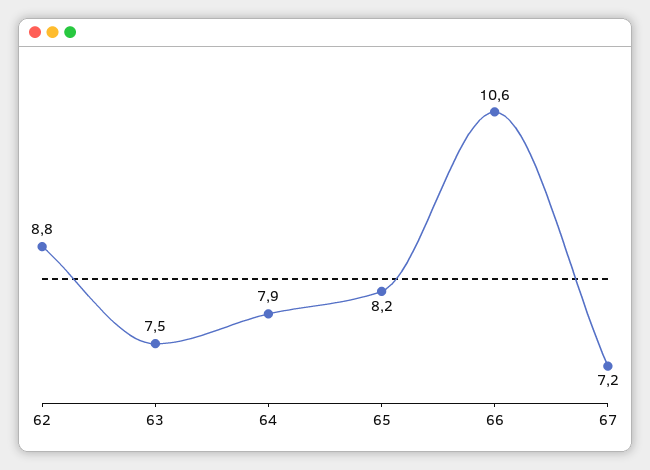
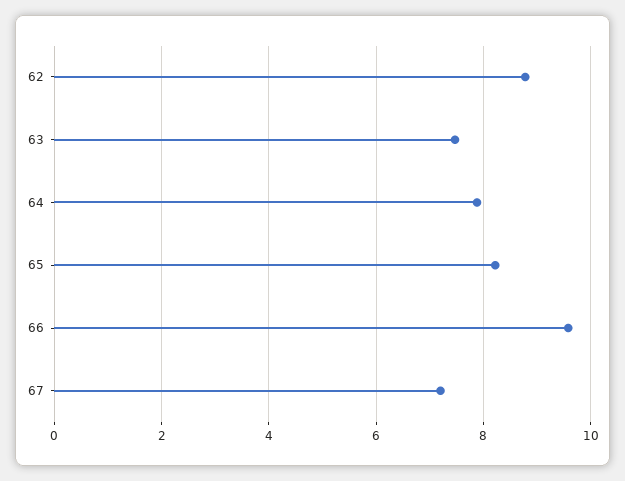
66: 10.6 -> 9.6

